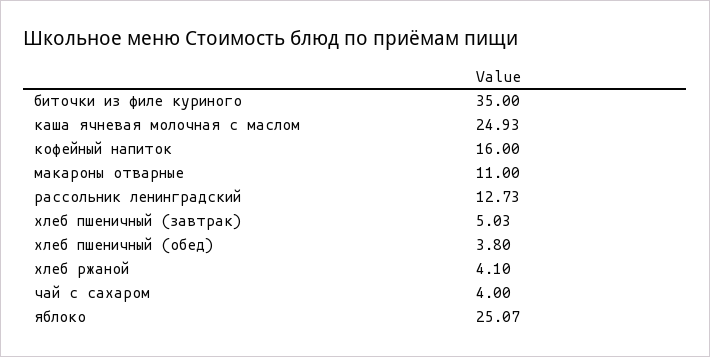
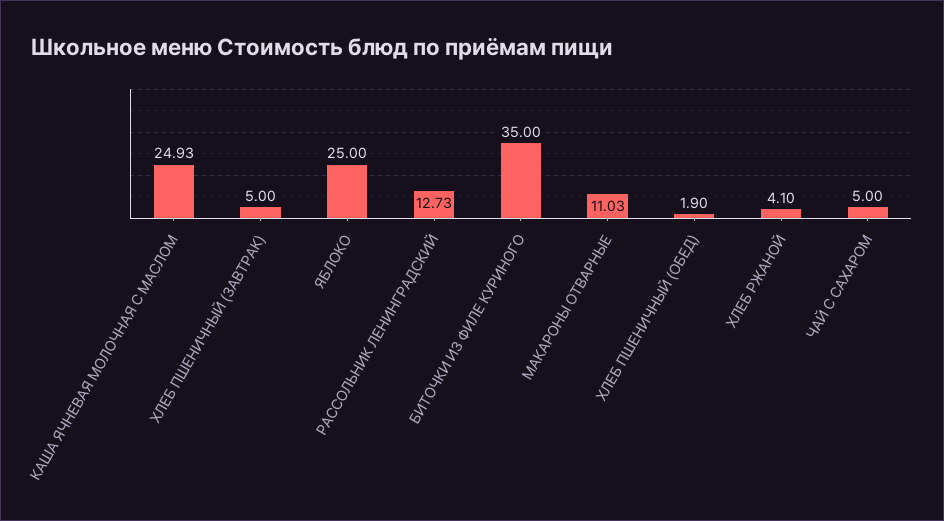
кофейный напиток: 16 -> none
макароны отварные: 11 -> 11.03
хлеб пшеничный (завтрак): 5.03 -> 5
хлеб пшеничный (обед): 3.8 -> 1.9
чай с сахаром: 4 -> 5
яблоко: 25.07 -> 25

